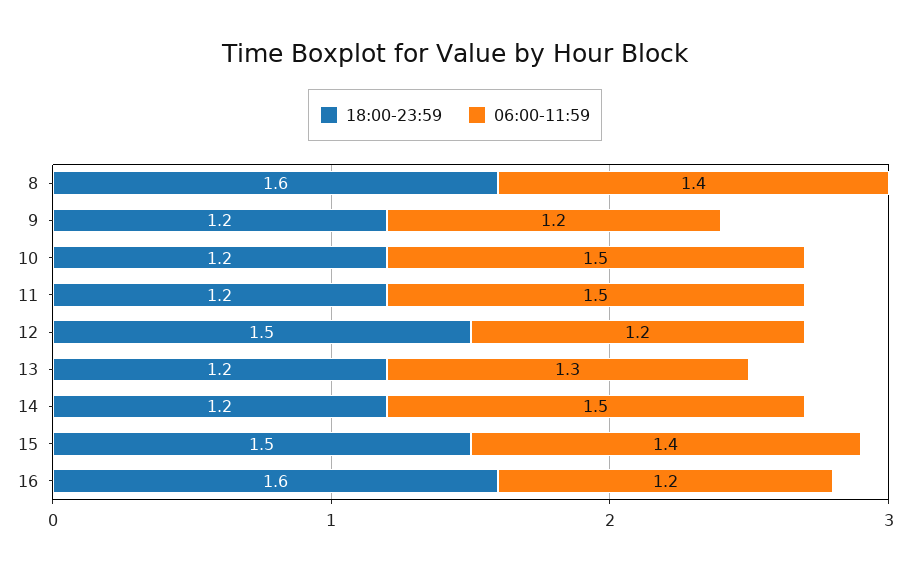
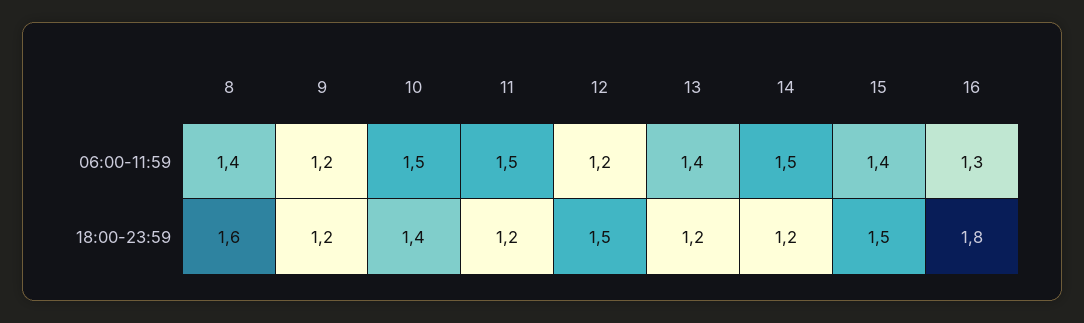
18:00-23:59, 10: 1.2 -> 1.4
06:00-11:59, 13: 1.3 -> 1.4
18:00-23:59, 16: 1.6 -> 1.8
06:00-11:59, 16: 1.2 -> 1.3

